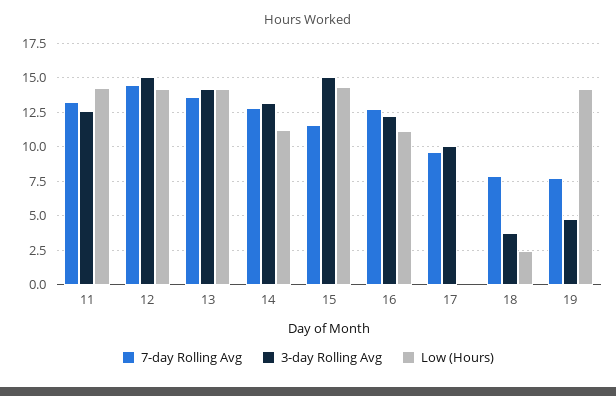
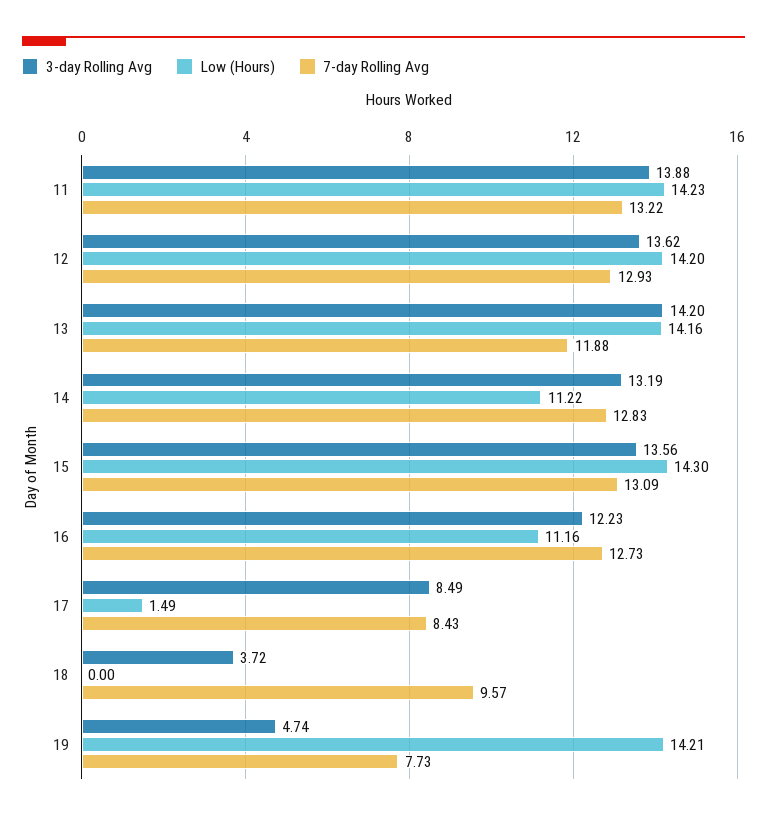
3-day Rolling Avg, 11: 12.5 -> 13.88
7-day Rolling Avg, 12: 14.5 -> 12.93
3-day Rolling Avg, 12: 15 -> 13.62
7-day Rolling Avg, 13: 13.5 -> 11.88
7-day Rolling Avg, 15: 11.5 -> 13.09
3-day Rolling Avg, 15: 15 -> 13.56
7-day Rolling Avg, 17: 9.5 -> 8.43
3-day Rolling Avg, 17: 10 -> 8.49
Low (Hours), 17: 0 -> 1.49
7-day Rolling Avg, 18: 8 -> 9.57
Low (Hours), 18: 2.5 -> 0

